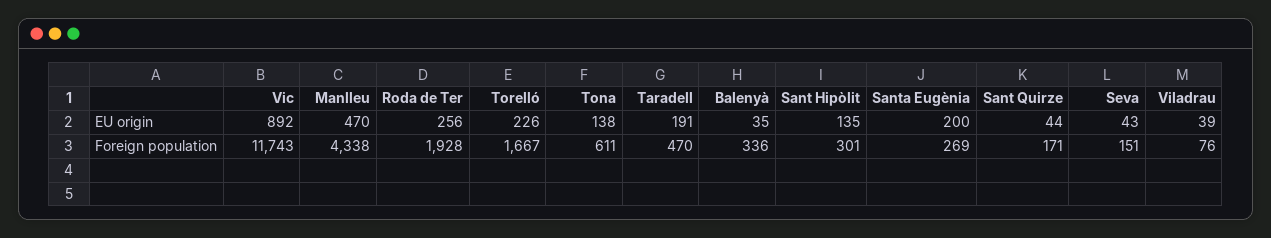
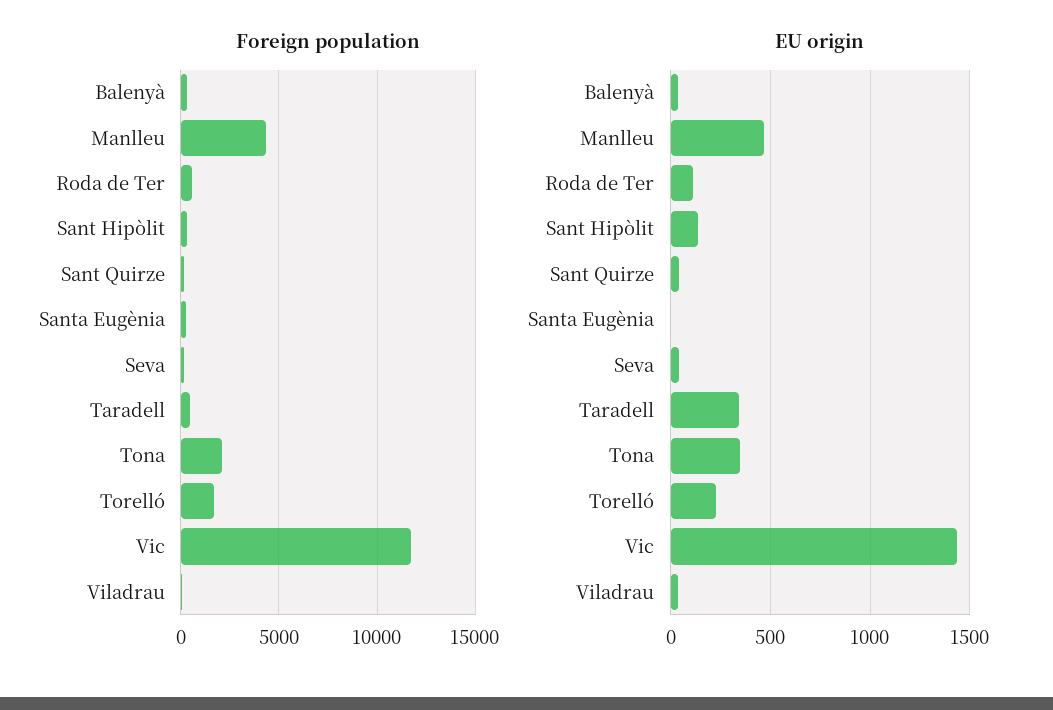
EU origin, Vic: 892 -> 1450
EU origin, Roda de Ter: 256 -> 100
EU origin, Tona: 138 -> 350
EU origin, Taradell: 191 -> 350
EU origin, Santa Eugènia: 200 -> 0
Foreign population, Roda de Ter: 1928 -> 500
Foreign population, Tona: 611 -> 2000

